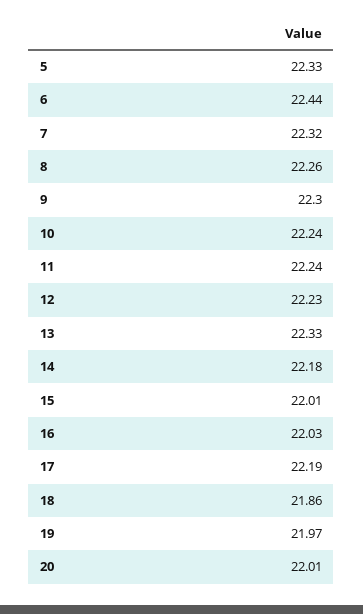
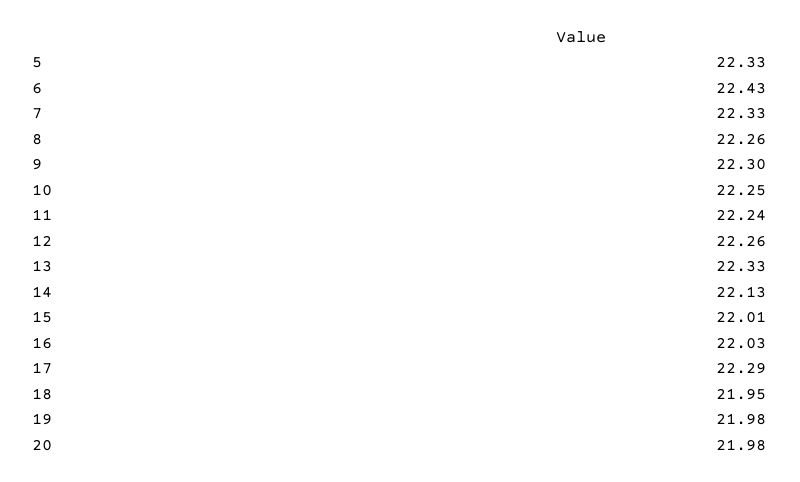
6: 22.44 -> 22.43
7: 22.32 -> 22.33
10: 22.24 -> 22.25
12: 22.23 -> 22.26
14: 22.18 -> 22.13
17: 22.19 -> 22.29
18: 21.86 -> 21.95
19: 21.97 -> 21.98
20: 22.01 -> 21.98

